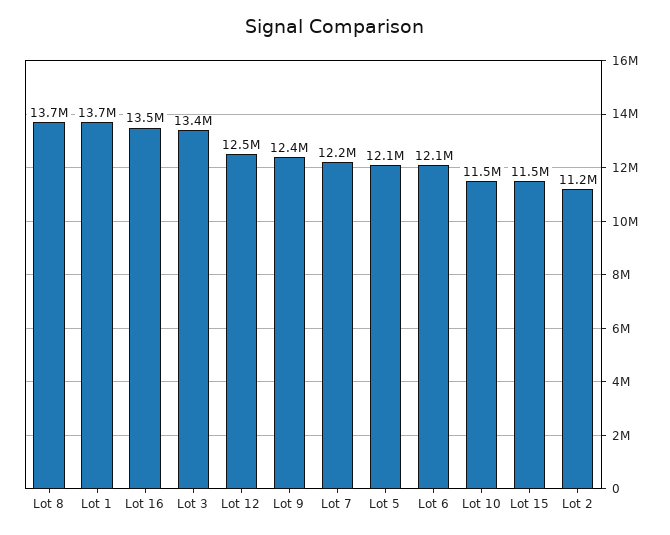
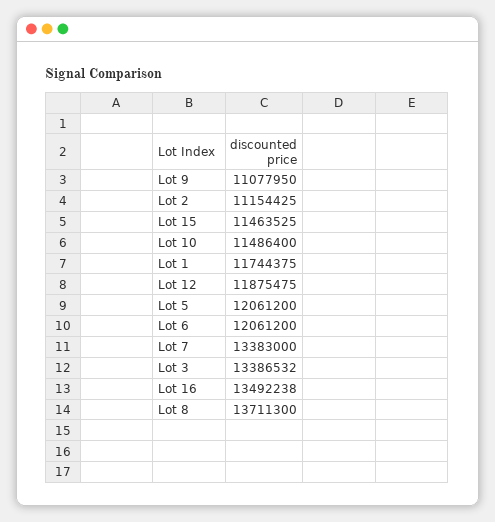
Lot 1: 13700000 -> 11744375
Lot 12: 12500000 -> 11875475
Lot 9: 12400000 -> 11077950
Lot 7: 12200000 -> 13383000

